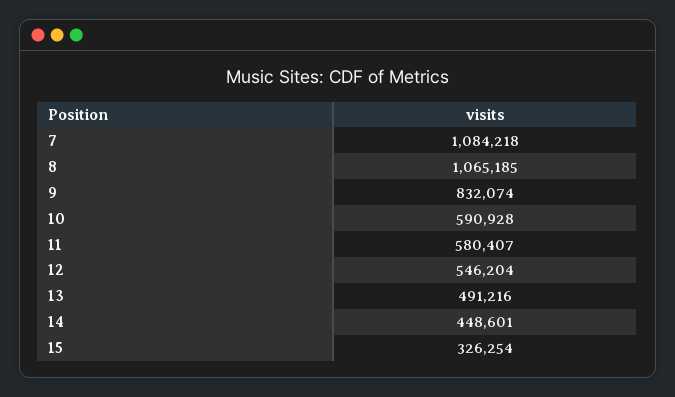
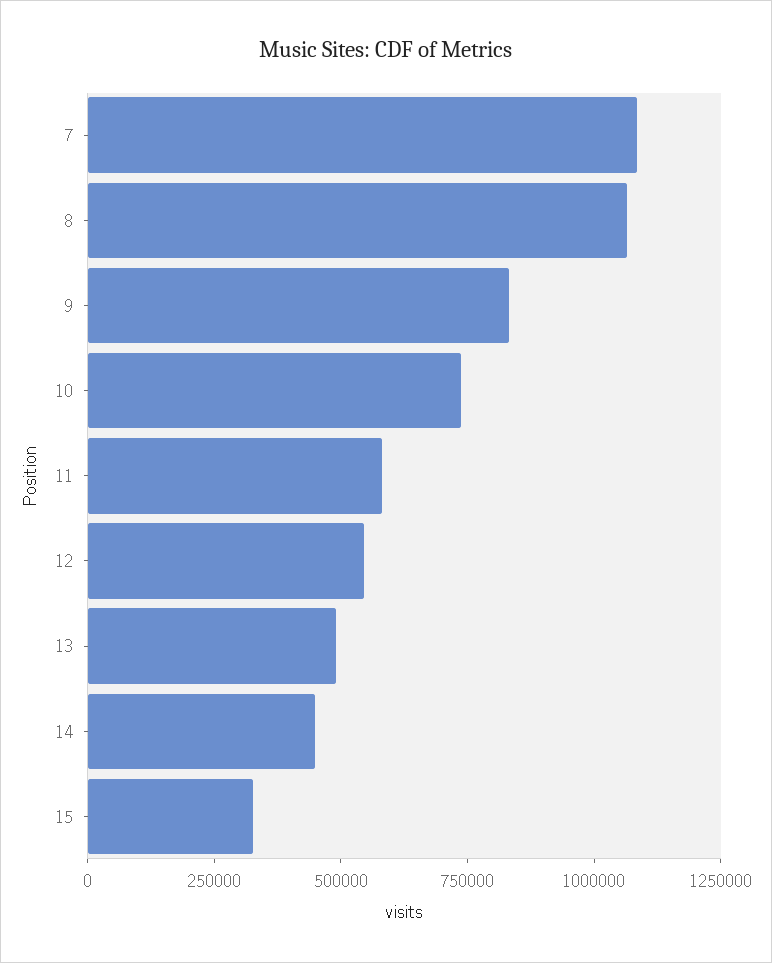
10: 590928 -> 750000

